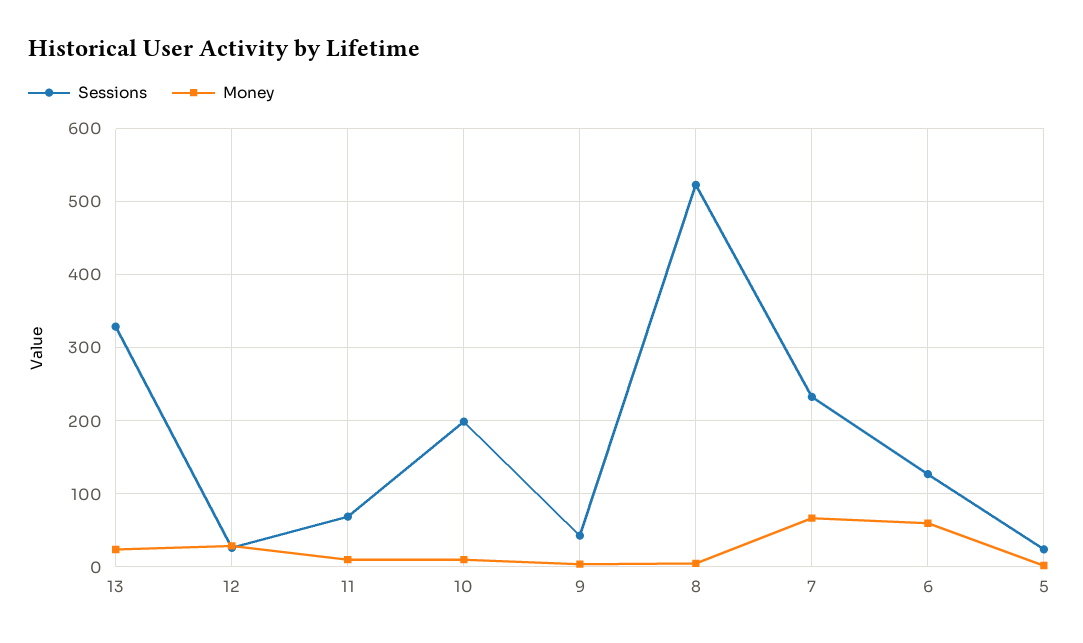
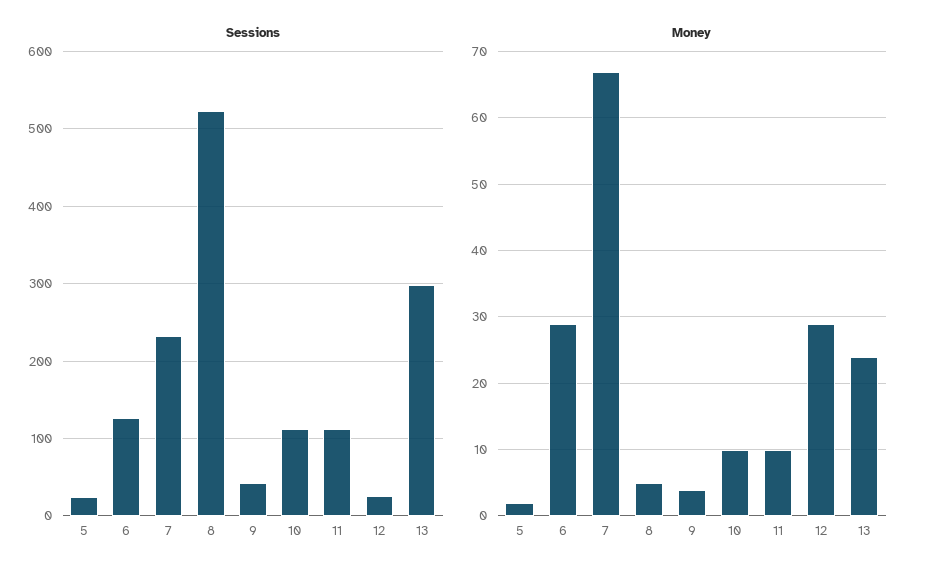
Sessions, 13: 330 -> 300
Sessions, 11: 70 -> 110
Sessions, 10: 200 -> 110
Money, 6: 60 -> 29

